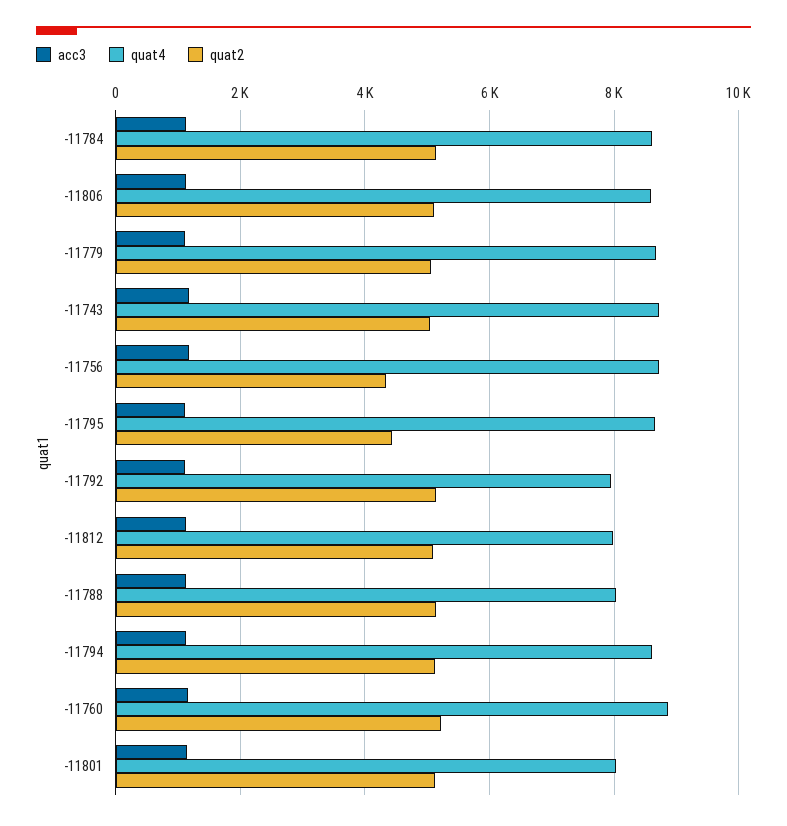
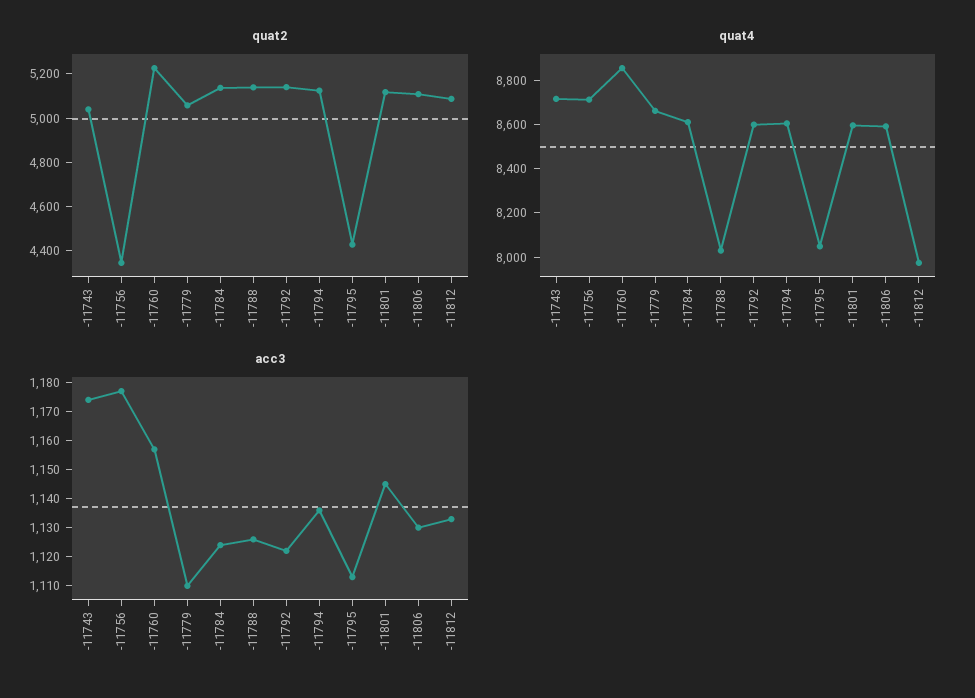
quat4, -11795: 8600 -> 8050
quat4, -11792: 8000 -> 8600
quat4, -11801: 8000 -> 8600

